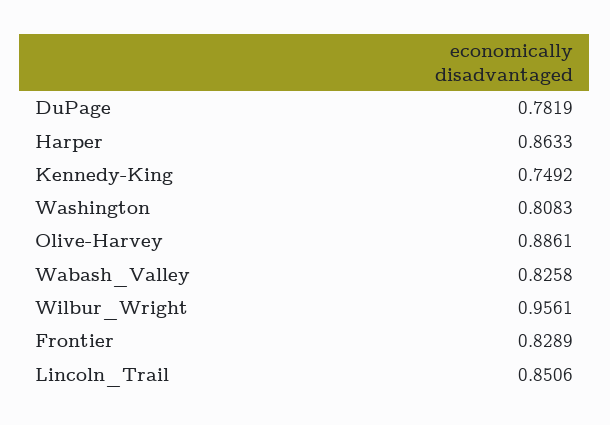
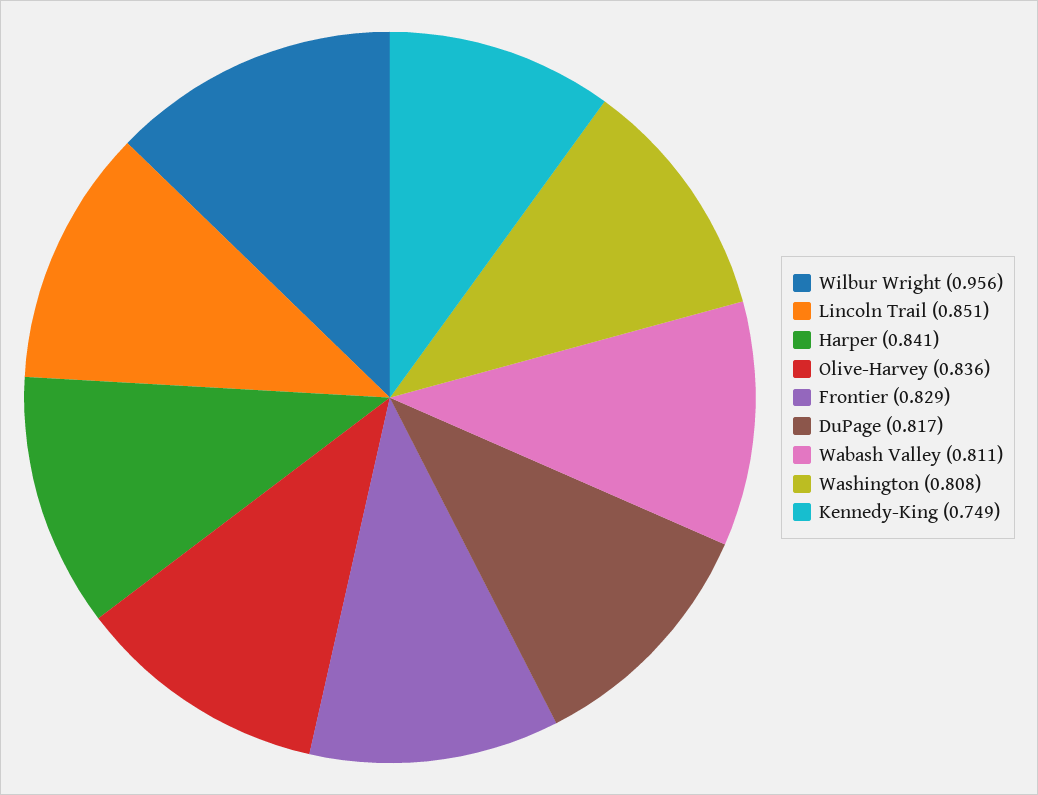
DuPage: 0.7819 -> 0.817
Harper: 0.8633 -> 0.841
Olive-Harvey: 0.8861 -> 0.836
Wabash_Valley: 0.8258 -> 0.811

